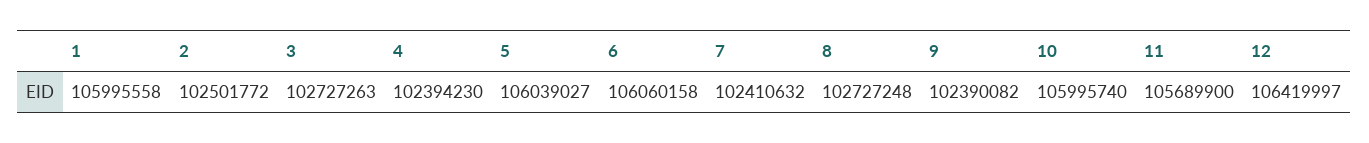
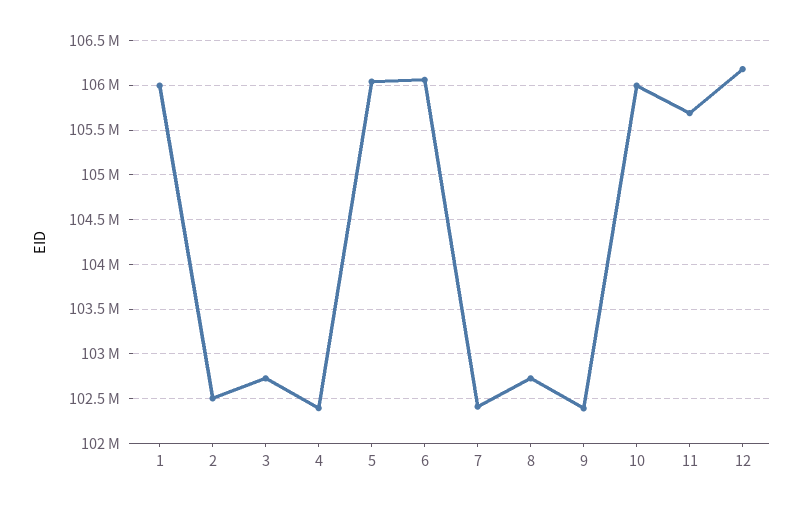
12: 106419997 -> 106200000

